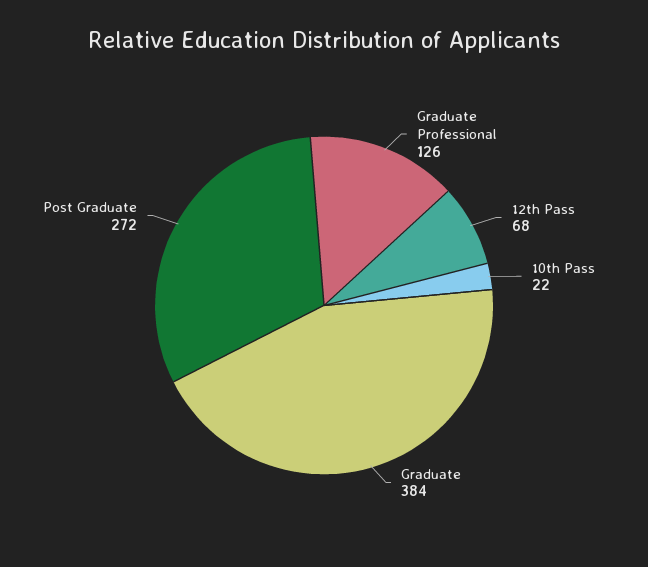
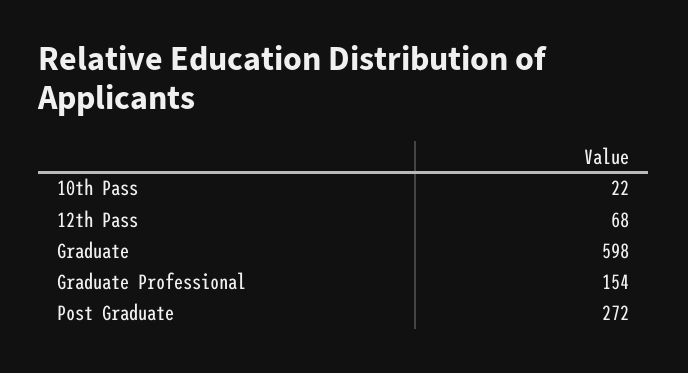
Graduate Professional: 126 -> 154
Graduate: 384 -> 598

